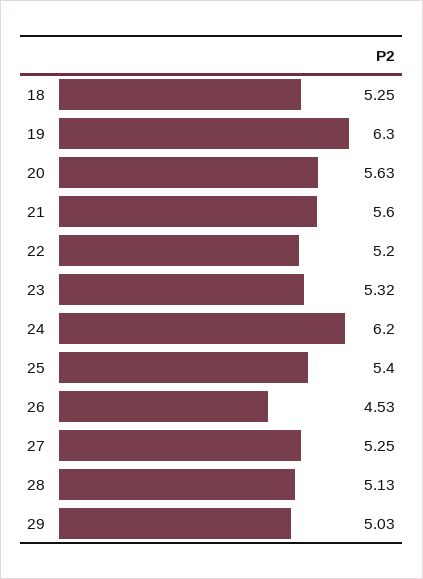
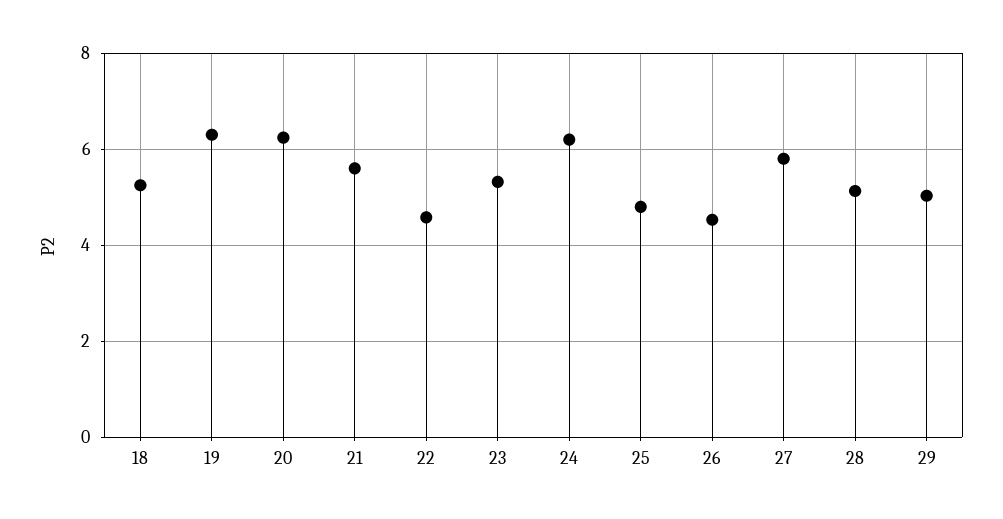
20: 5.63 -> 6.2
22: 5.2 -> 4.6
25: 5.4 -> 4.8
27: 5.25 -> 5.8

